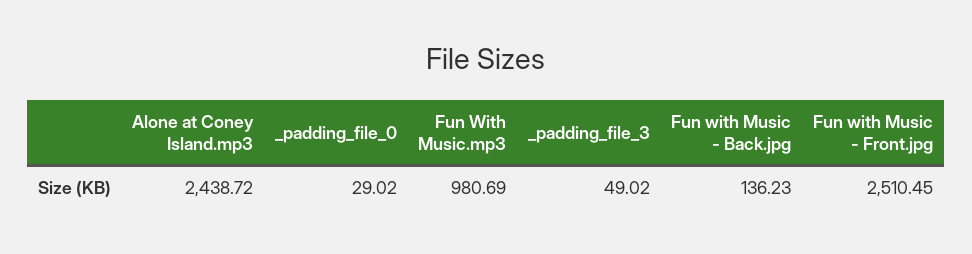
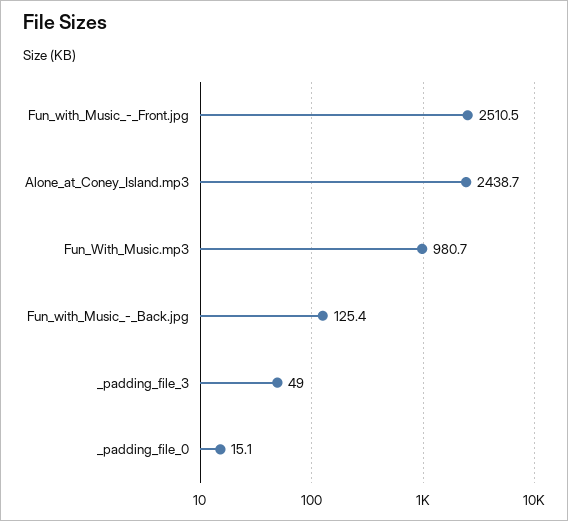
_padding_file_0: 29.02 -> 15.1
Fun with Music - Back.jpg: 136.23 -> 125.4

